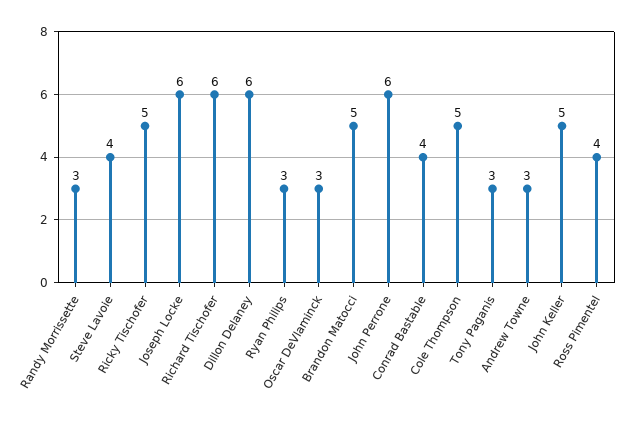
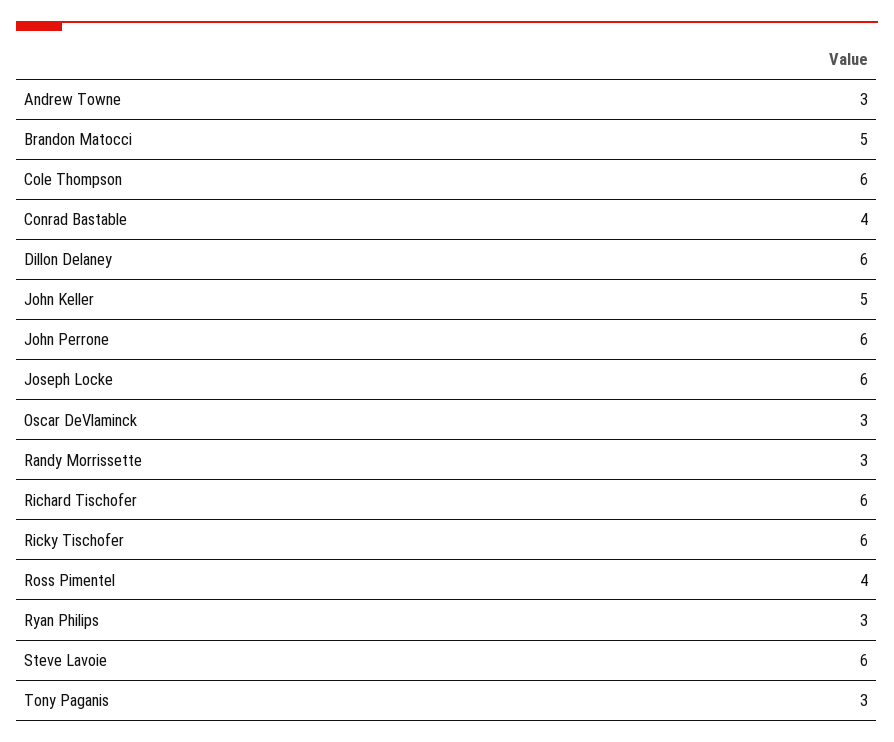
Steve Lavoie: 4 -> 6
Ricky Tischofer: 5 -> 6
Cole Thompson: 5 -> 6

